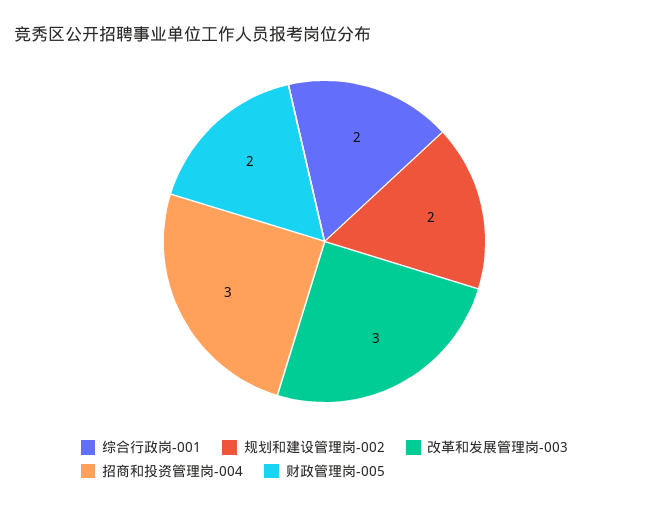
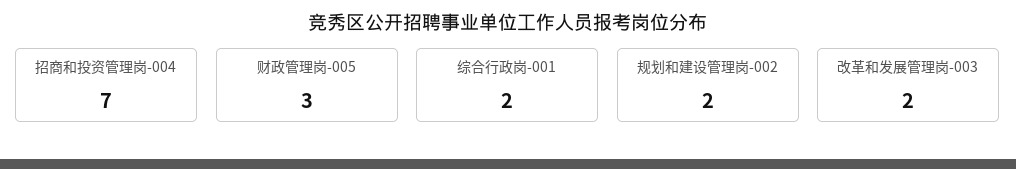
改革和发展管理岗-003: 3 -> 2
招商和投资管理岗-004: 3 -> 7
财政管理岗-005: 2 -> 3

